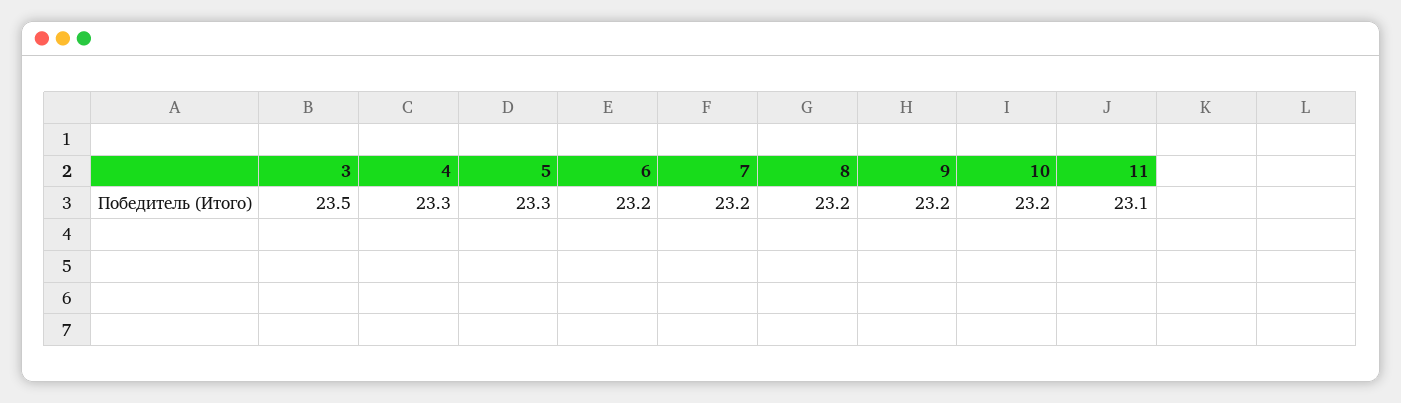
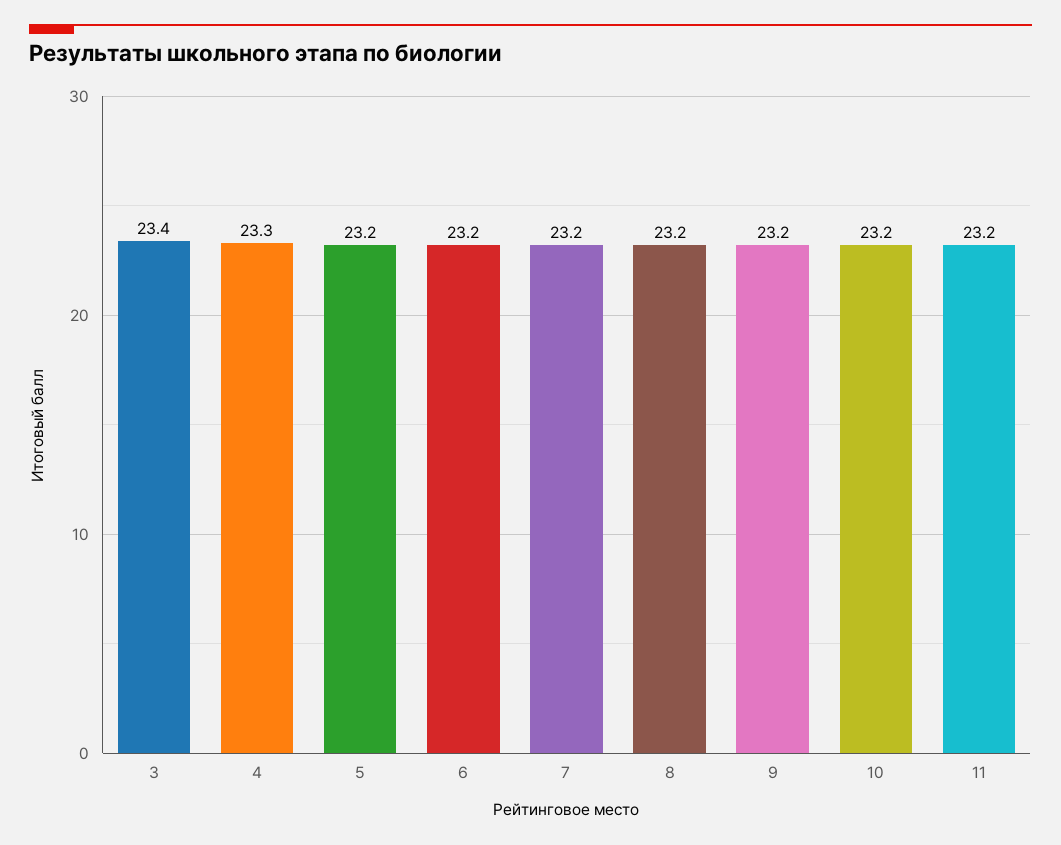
3: 23.5 -> 23.4
5: 23.3 -> 23.2
11: 23.1 -> 23.2

